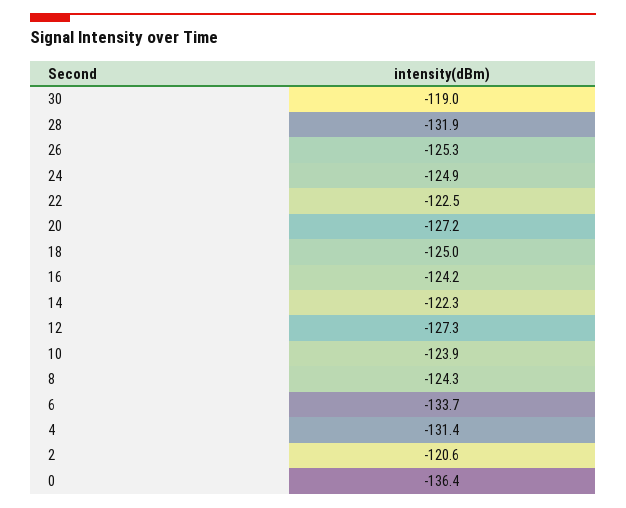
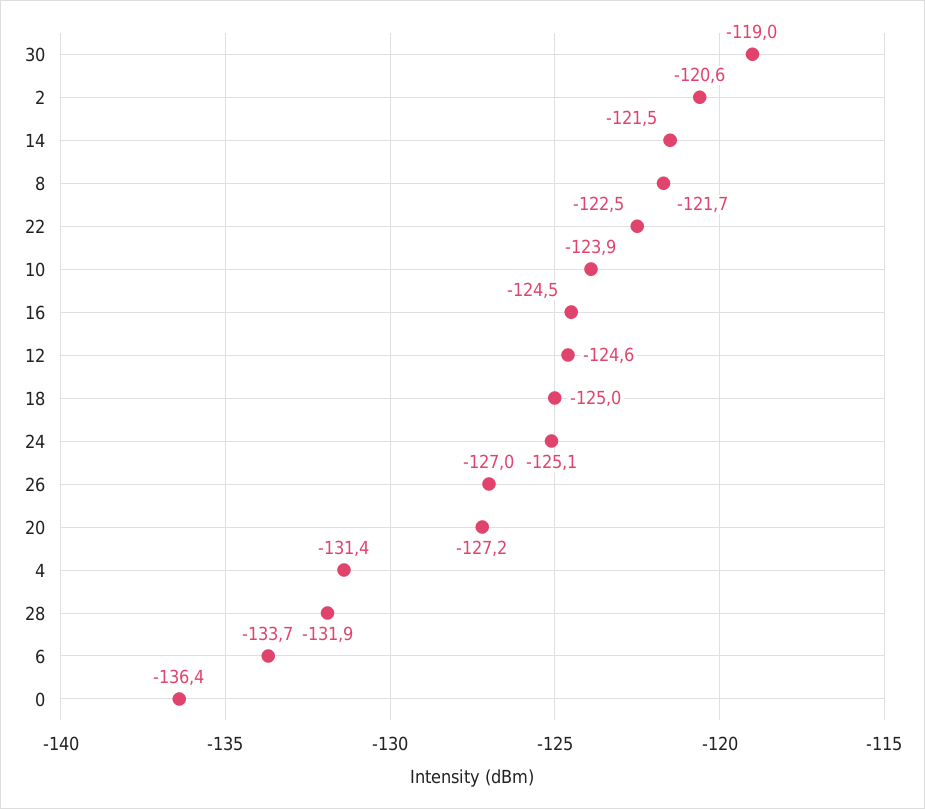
26: -125.3 -> -127
24: -124.9 -> -125.1
16: -124.2 -> -124.5
14: -122.3 -> -121.5
12: -127.3 -> -124.6
8: -124.3 -> -121.7

